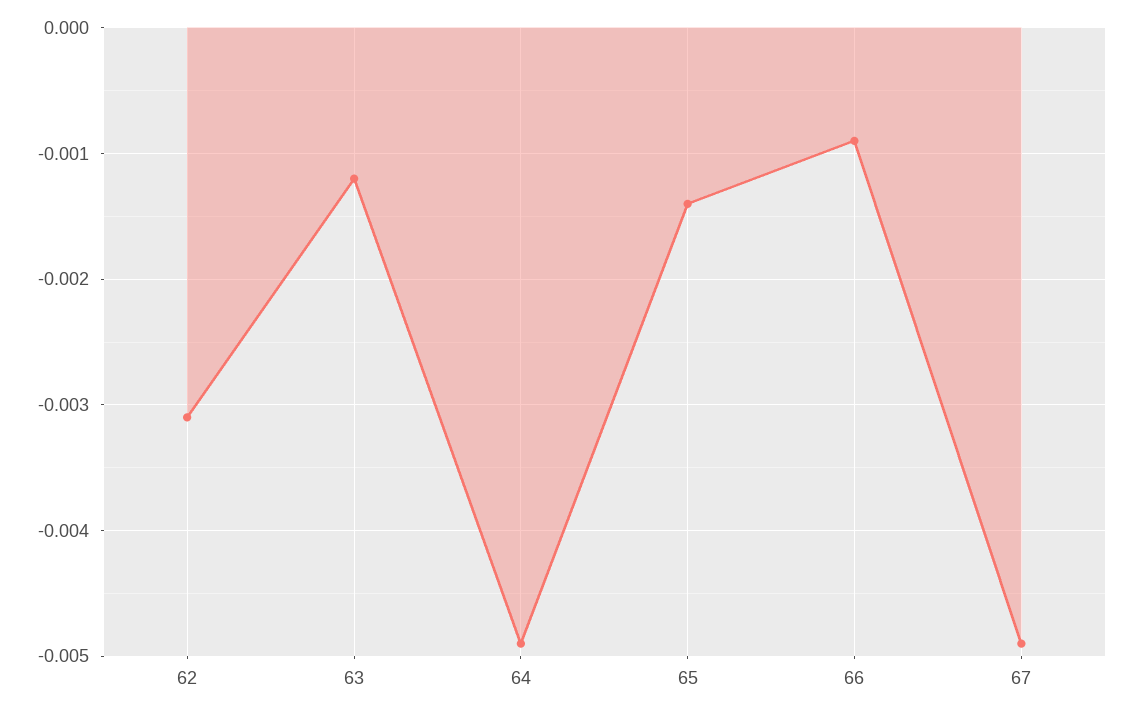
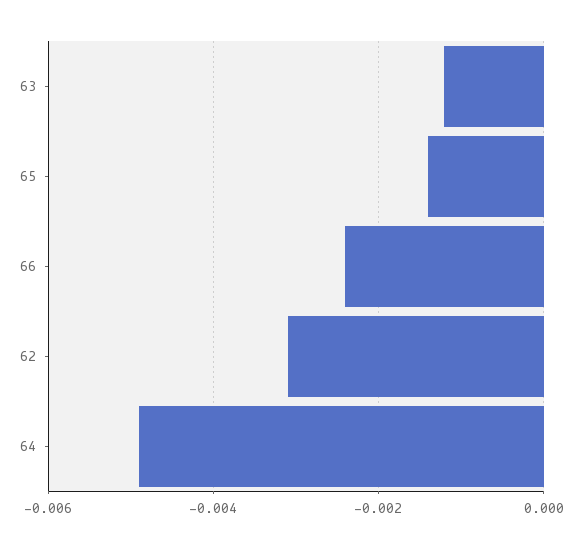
66: -0.0009 -> -0.0025
67: -0.0049 -> none

